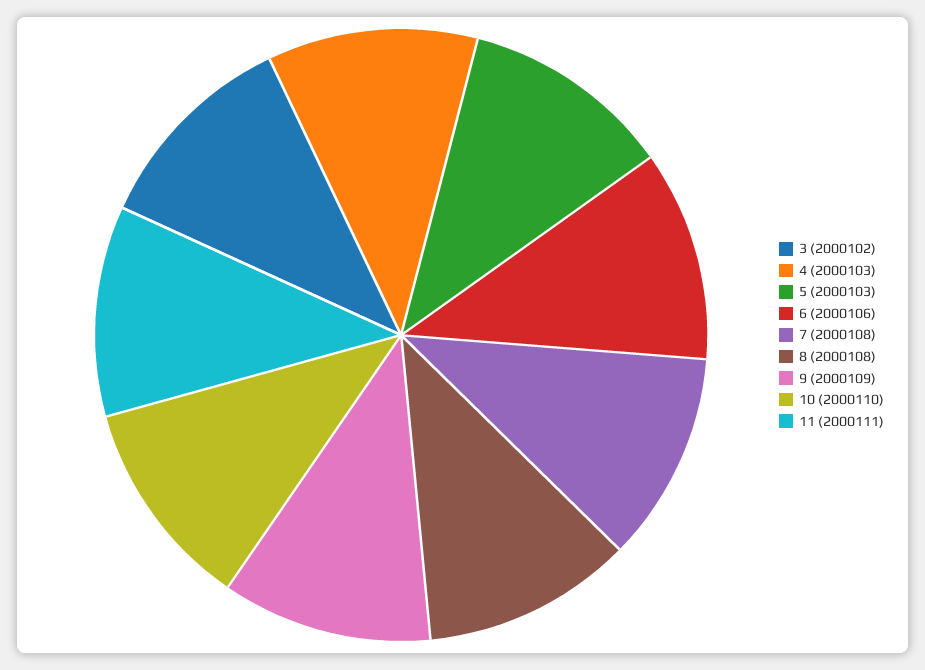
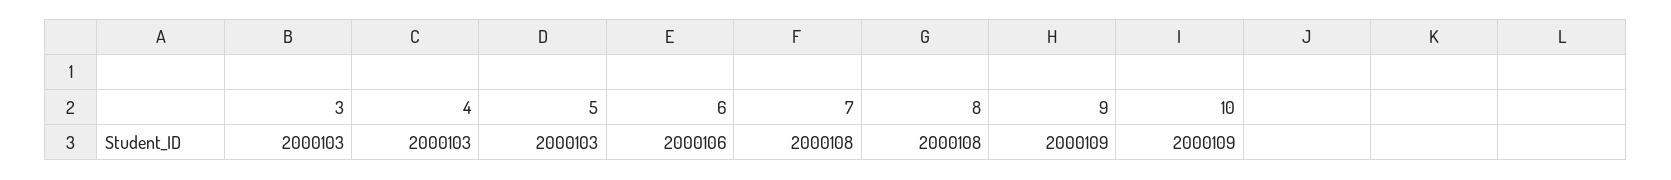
3: 2000102 -> 2000103
10: 2000110 -> 2000109
11: 2000111 -> none

